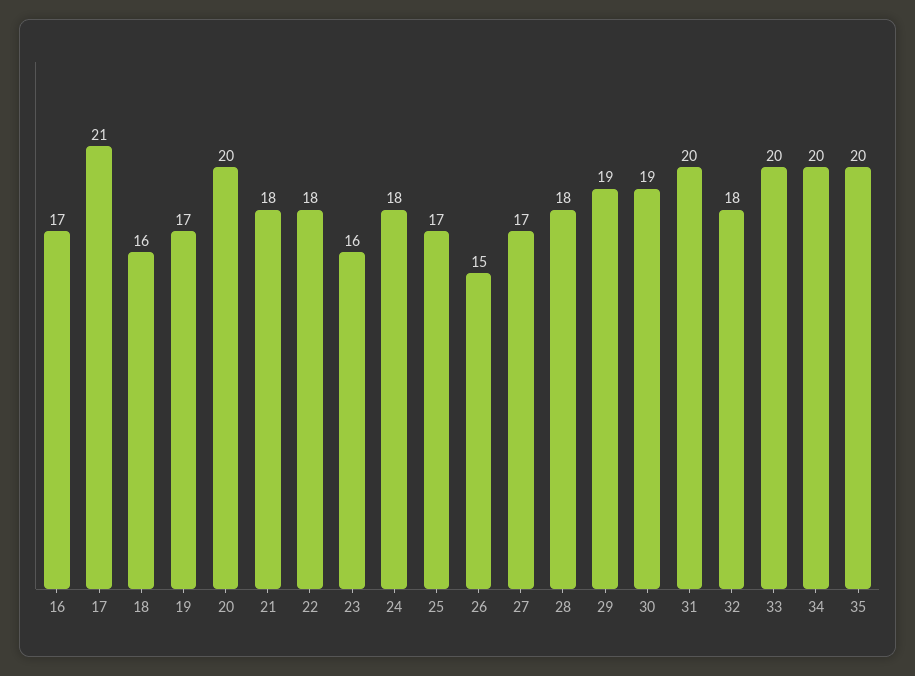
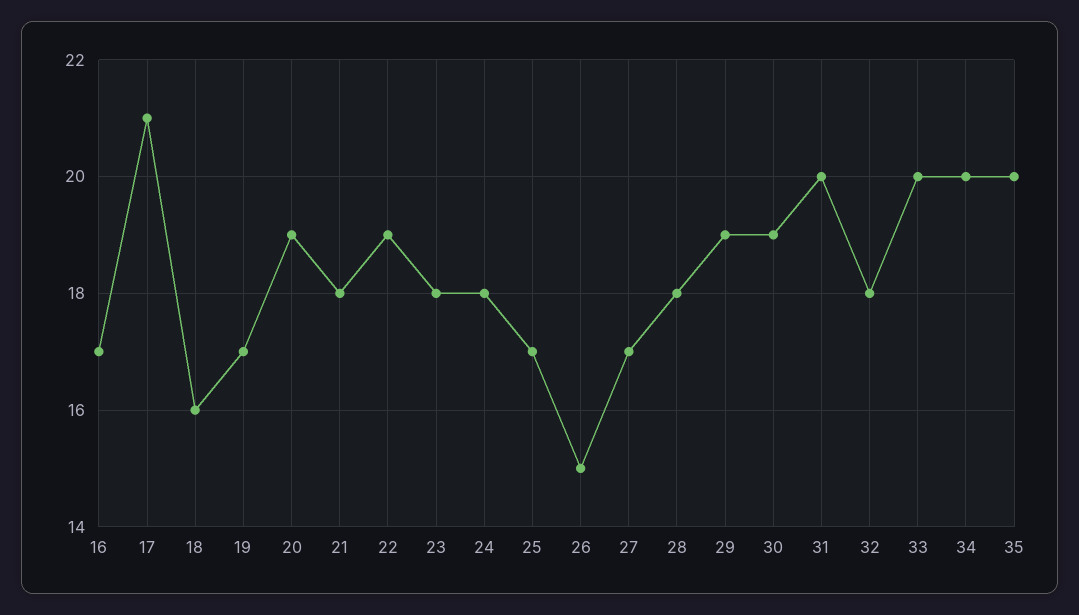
20: 20 -> 19
22: 18 -> 19
23: 16 -> 18

